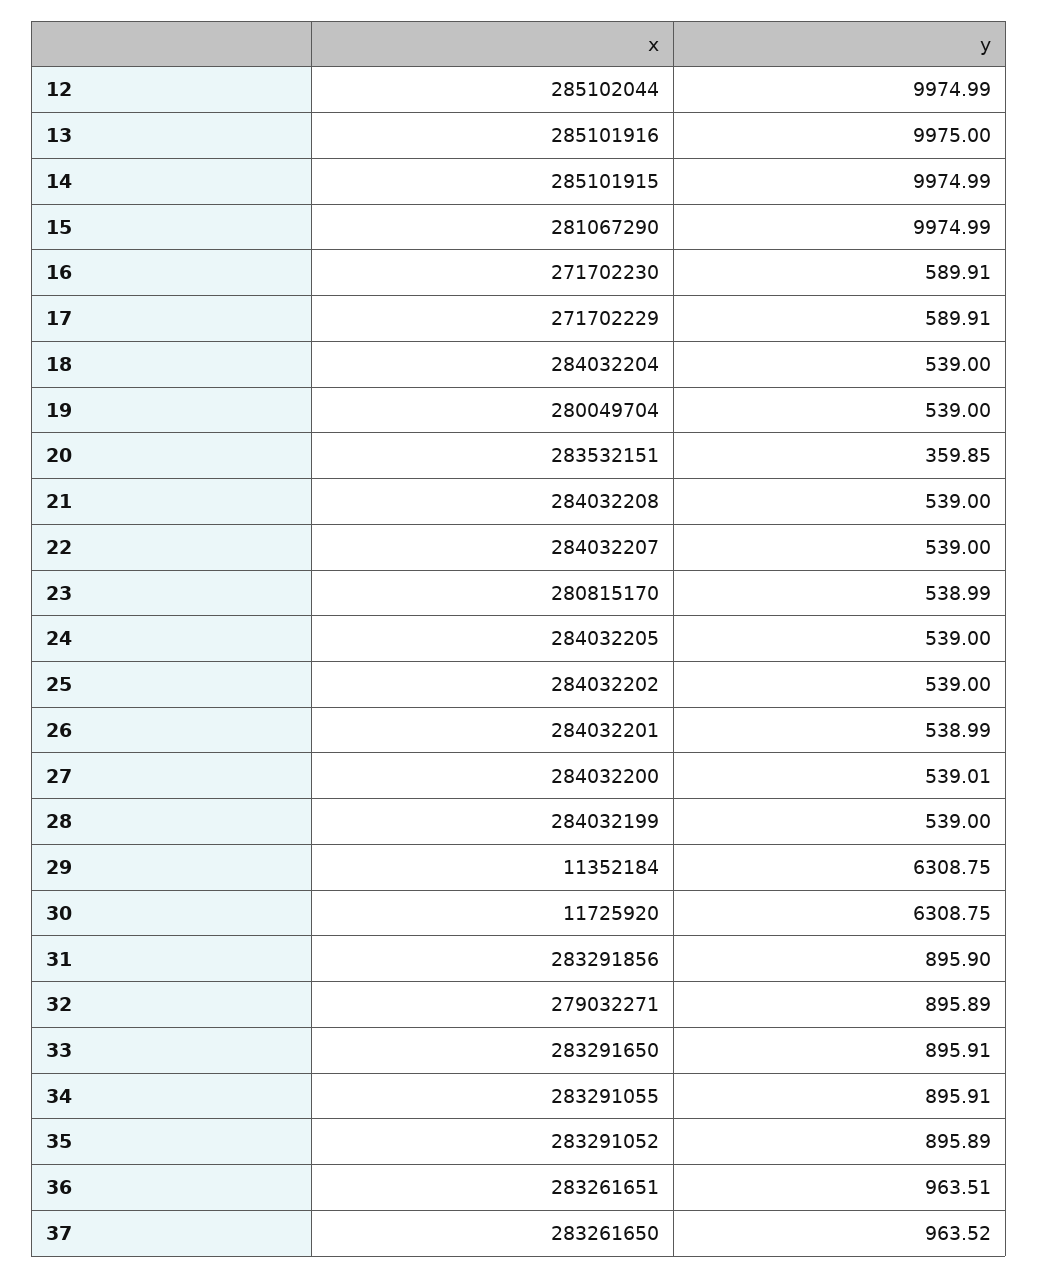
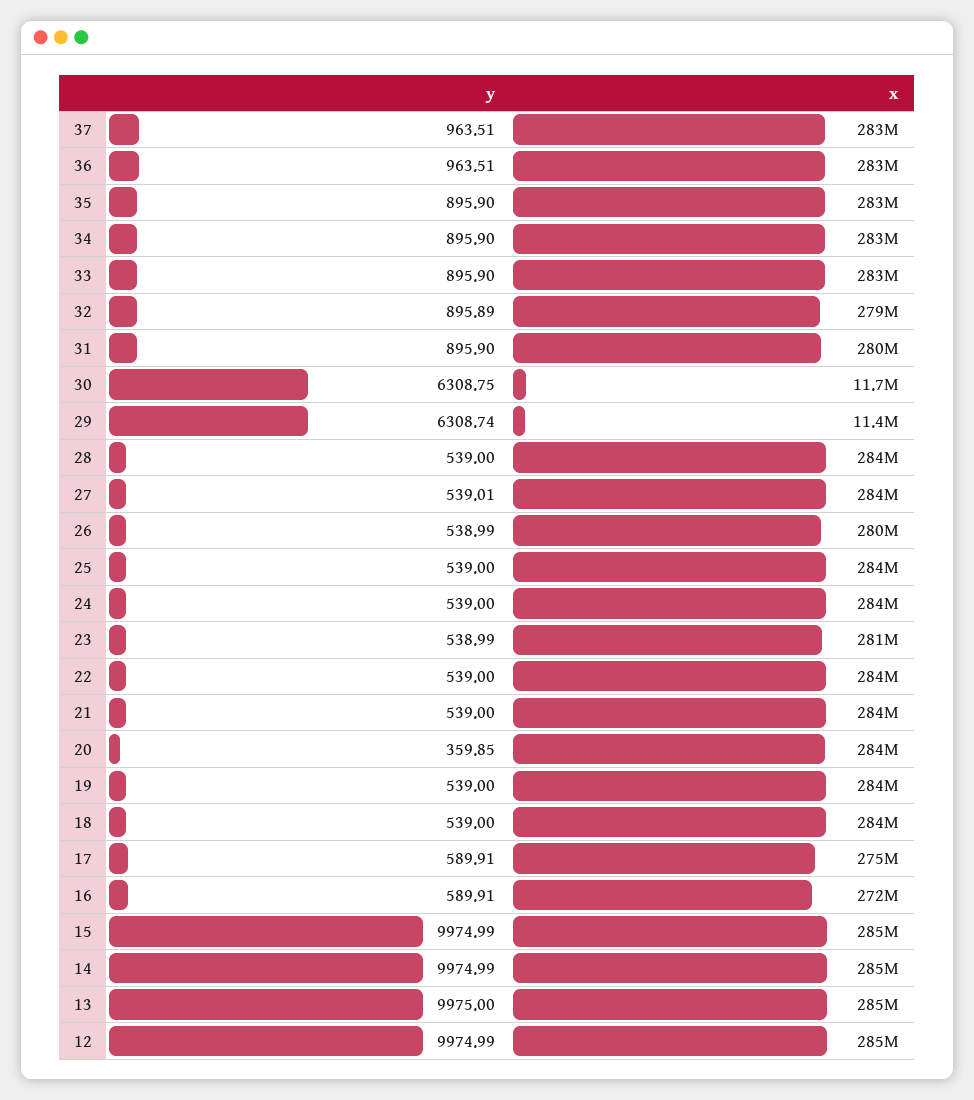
x, 15: 281067290 -> 285000000
x, 17: 271702229 -> 275000000
x, 19: 280049704 -> 284000000
x, 26: 284032201 -> 280000000
y, 29: 6308.75 -> 6308.74
x, 31: 283291856 -> 280000000
y, 33: 895.91 -> 895.9
y, 34: 895.91 -> 895.9
y, 35: 895.89 -> 895.9
y, 37: 963.52 -> 963.51

